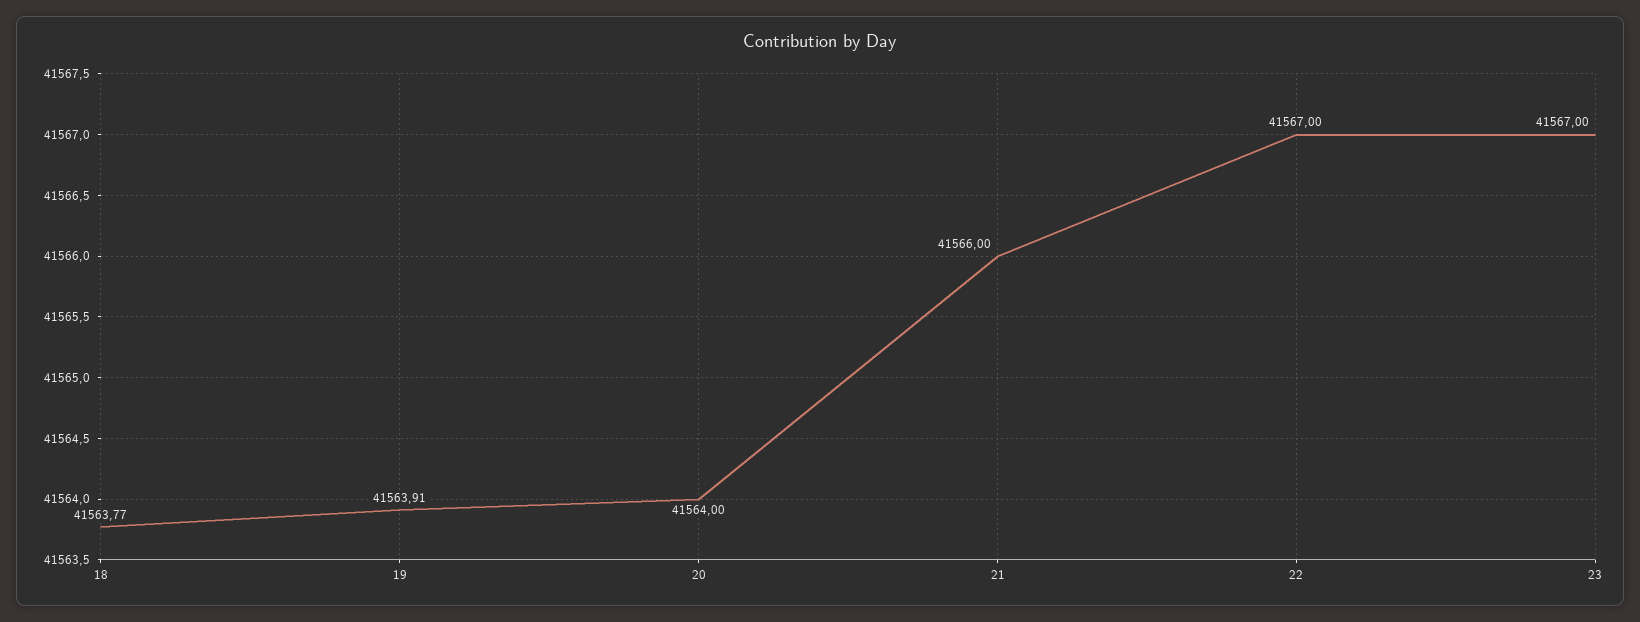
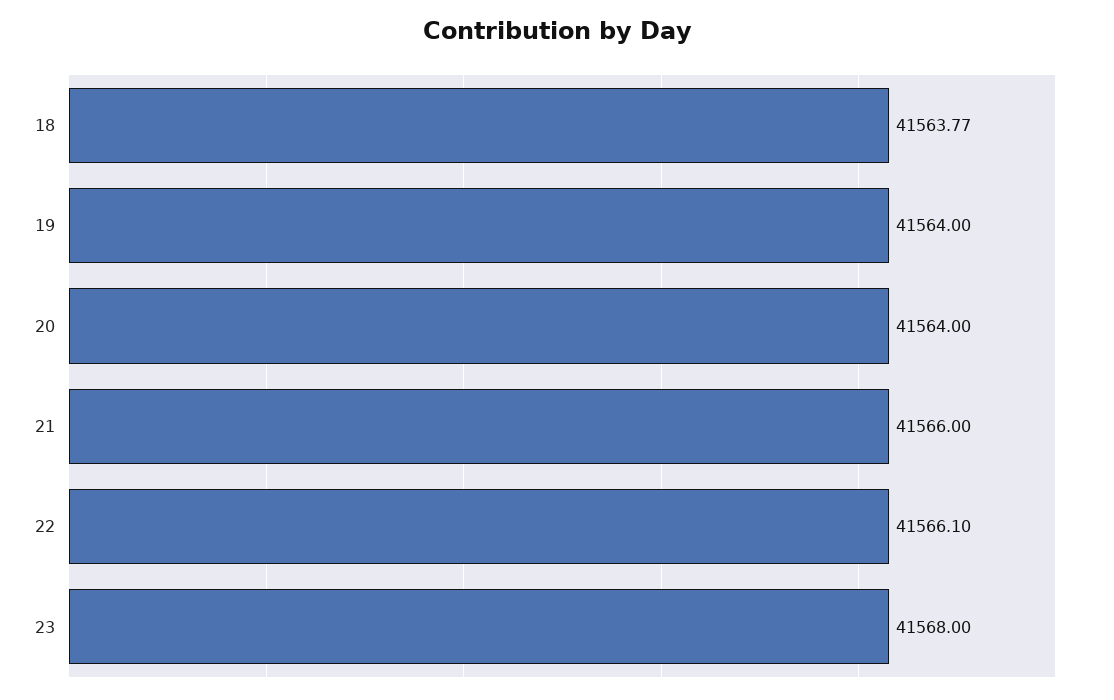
19: 41563.91 -> 41564
22: 41567 -> 41566.1
23: 41567 -> 41568

